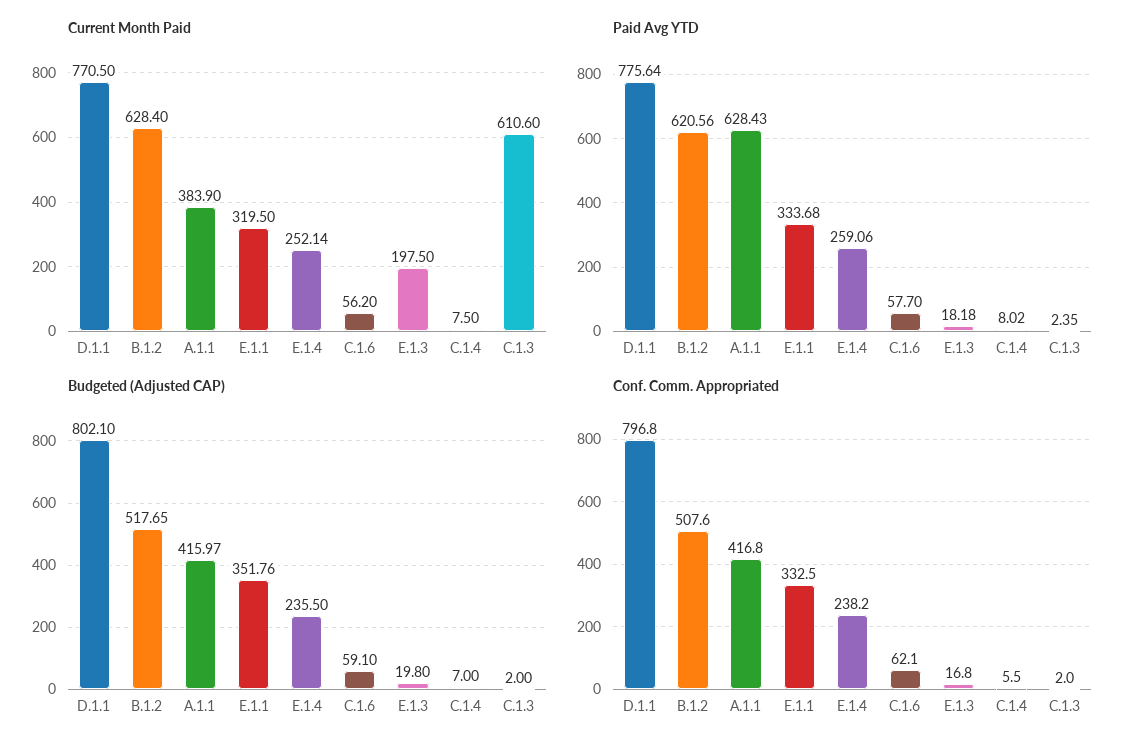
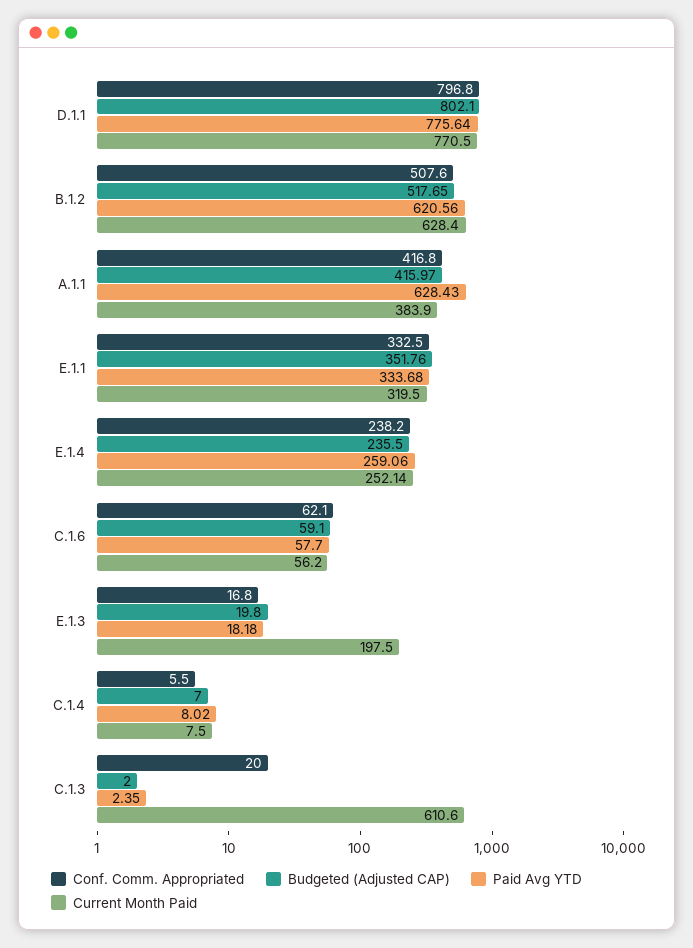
Conf. Comm. Appropriated, C.1.3: 2 -> 20

